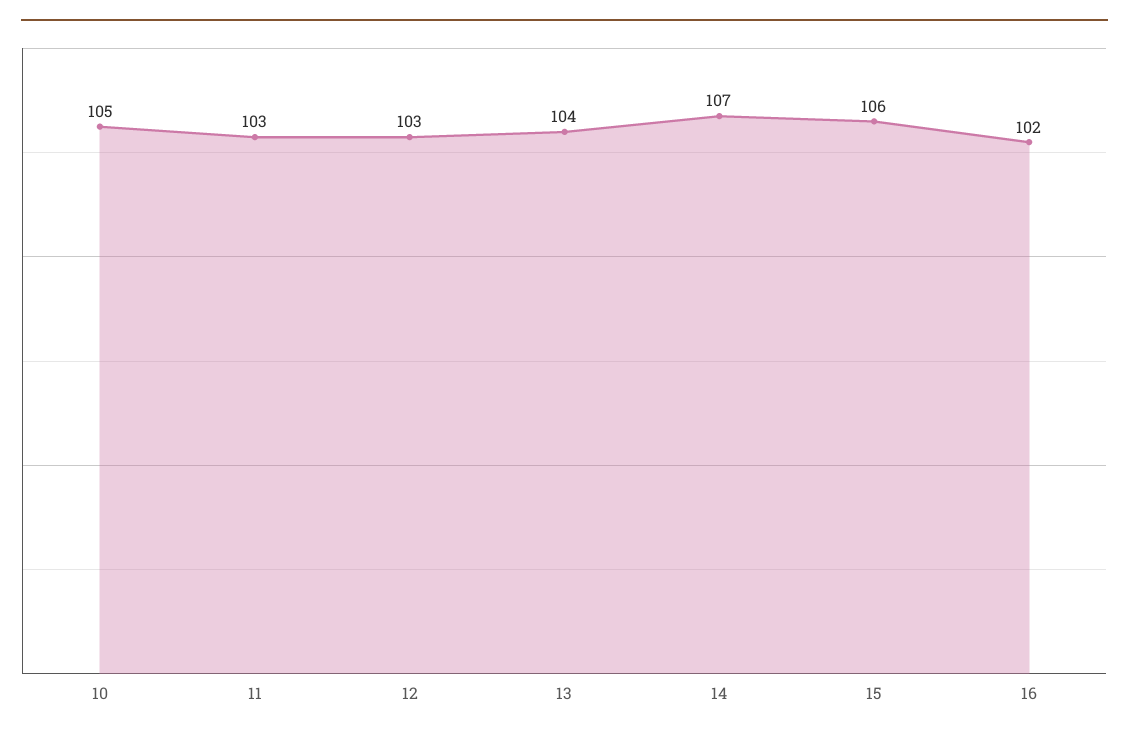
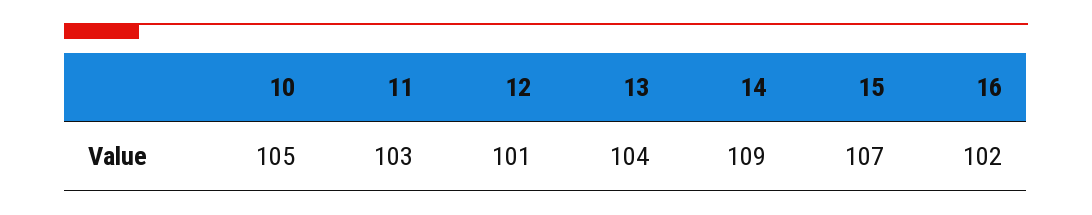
12: 103 -> 101
14: 107 -> 109
15: 106 -> 107

